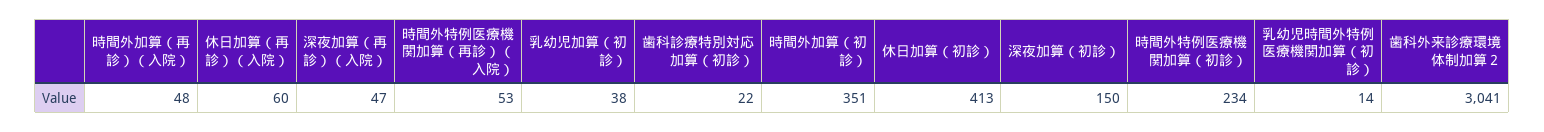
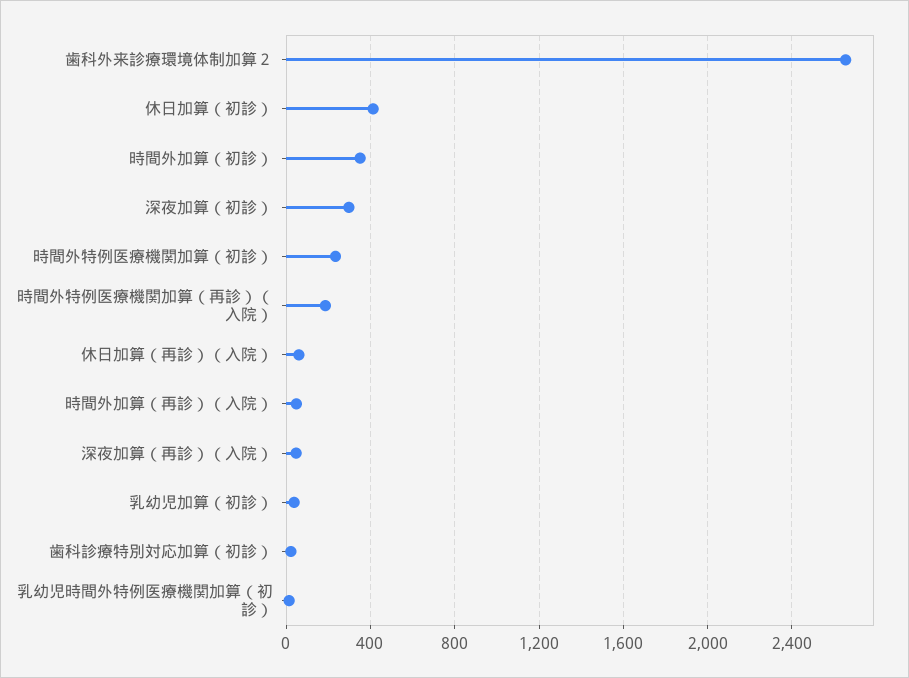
時間外特例医療機関加算（再診）（入院）: 53 -> 200
深夜加算（初診）: 150 -> 300
歯科外来診療環境体制加算２: 3041 -> 2650

